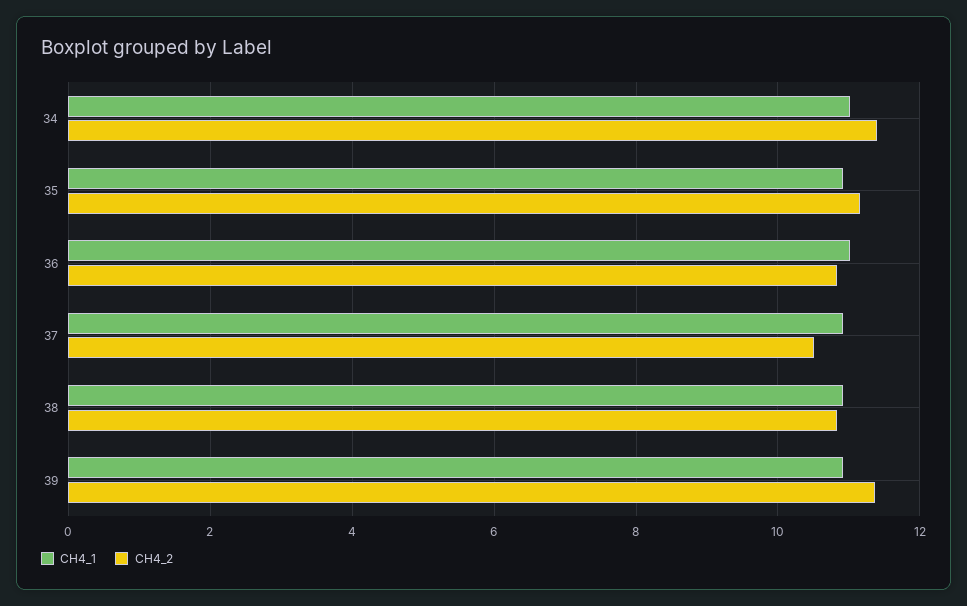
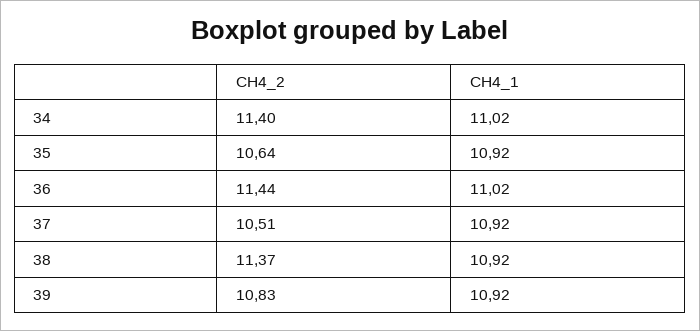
CH4_2, 35: 11.2 -> 10.64
CH4_2, 36: 10.8 -> 11.44
CH4_2, 38: 10.8 -> 11.37
CH4_2, 39: 11.4 -> 10.83

